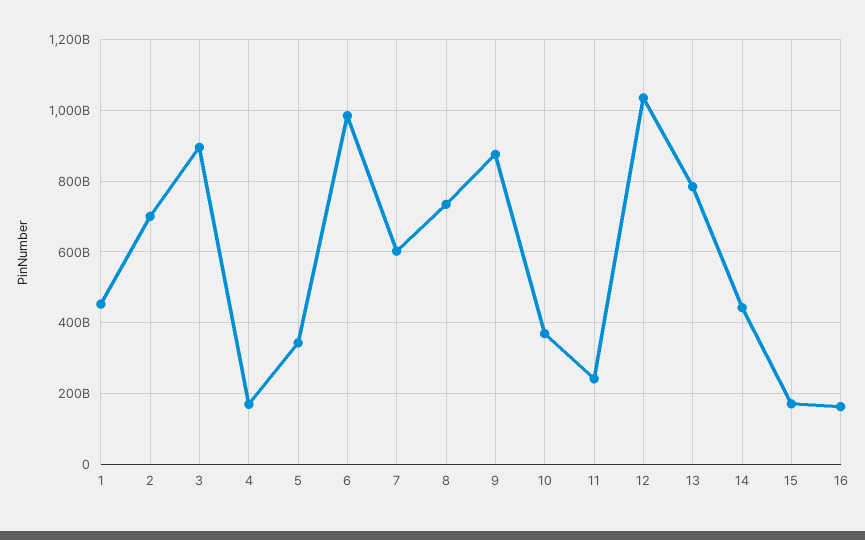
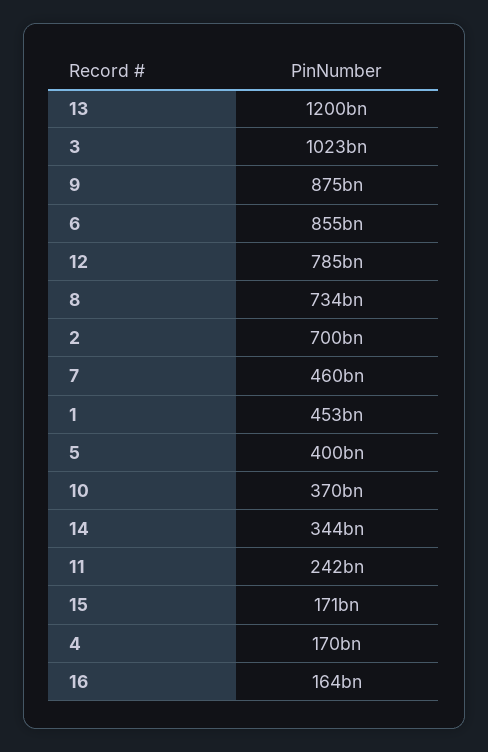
3: 900000000000 -> 1023000000000
5: 340000000000 -> 400000000000
6: 980000000000 -> 855000000000
7: 600000000000 -> 460000000000
12: 1040000000000 -> 785000000000
13: 780000000000 -> 1200000000000
14: 440000000000 -> 344000000000

